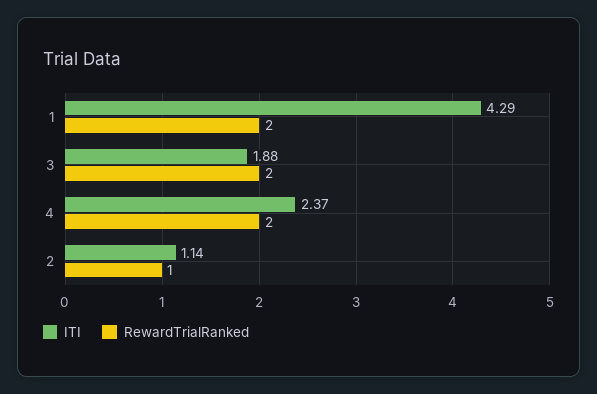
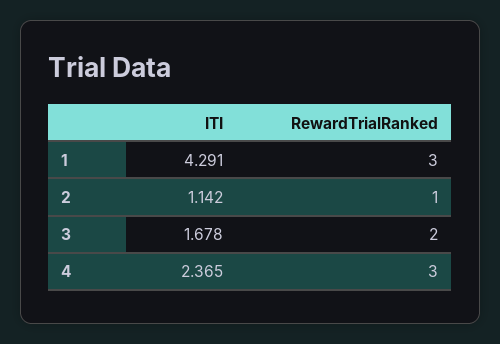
RewardTrialRanked, 1: 2 -> 3
ITI, 3: 1.88 -> 1.678
RewardTrialRanked, 4: 2 -> 3

